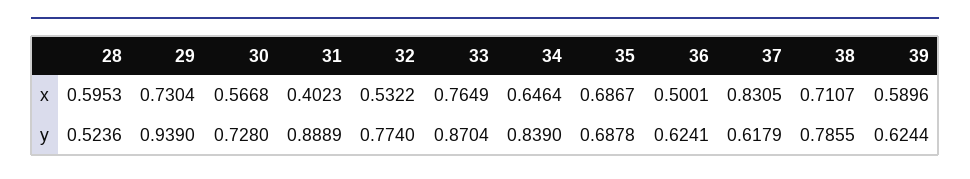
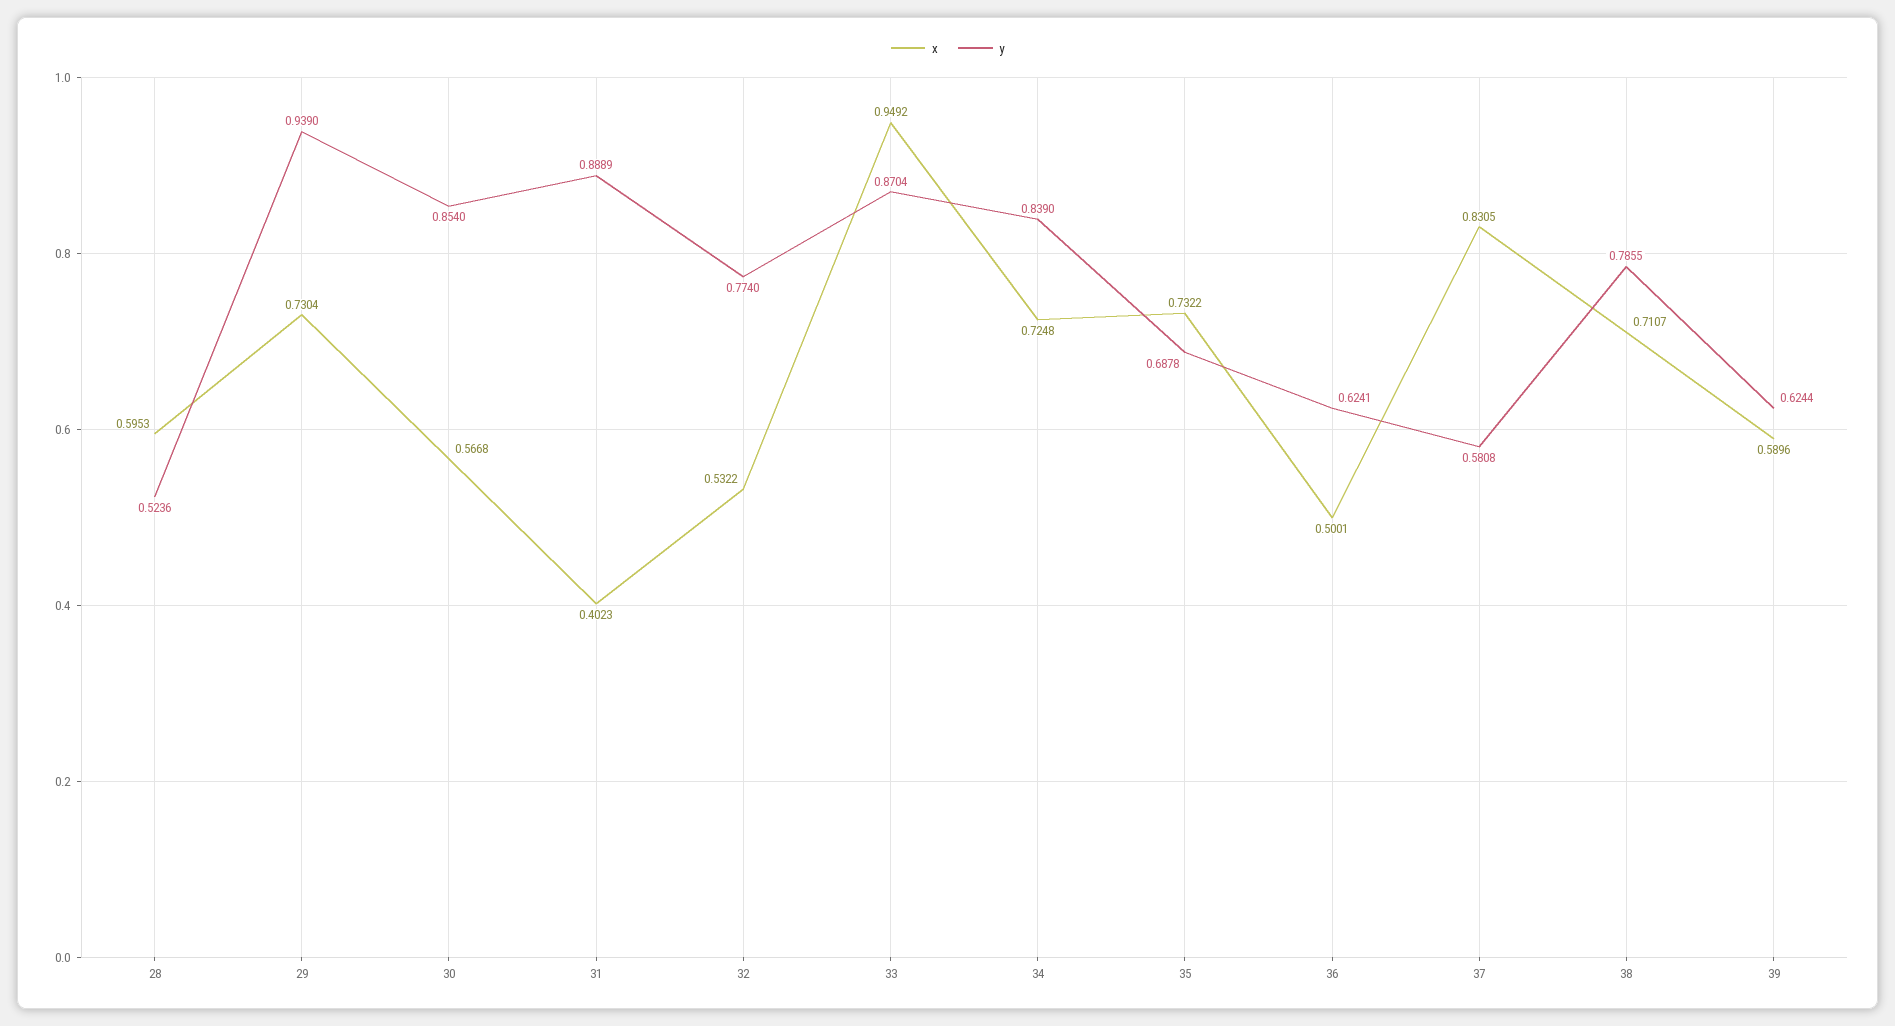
x, 33: 0.7649 -> 0.9492
x, 34: 0.6464 -> 0.7248
x, 35: 0.6867 -> 0.7322
y, 30: 0.728 -> 0.854
y, 37: 0.6179 -> 0.5808

